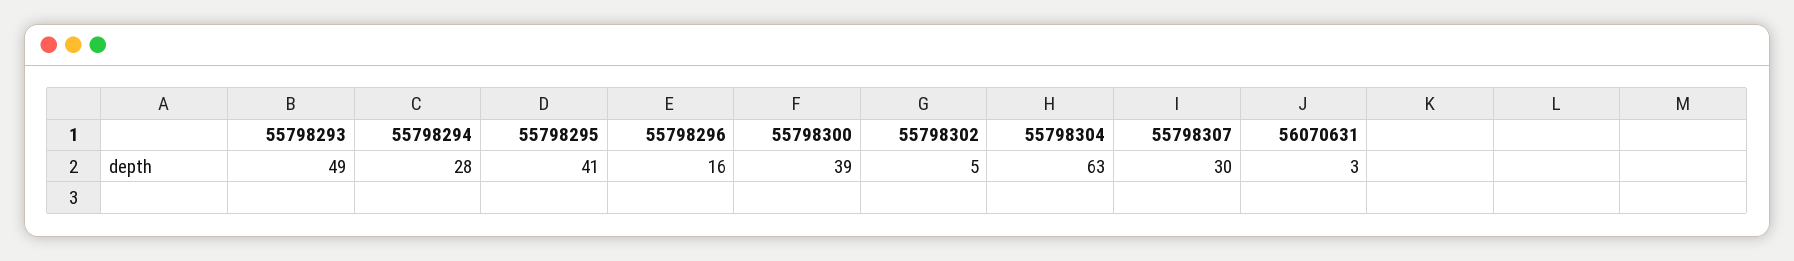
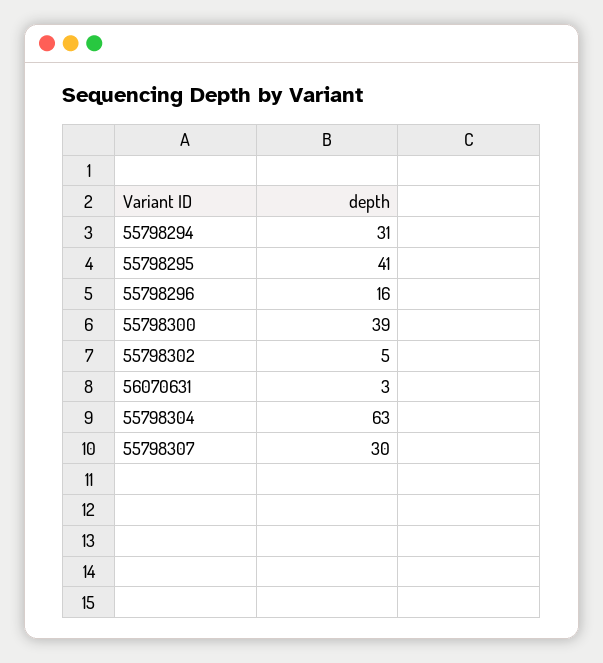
55798293: 49 -> none
55798294: 28 -> 31

